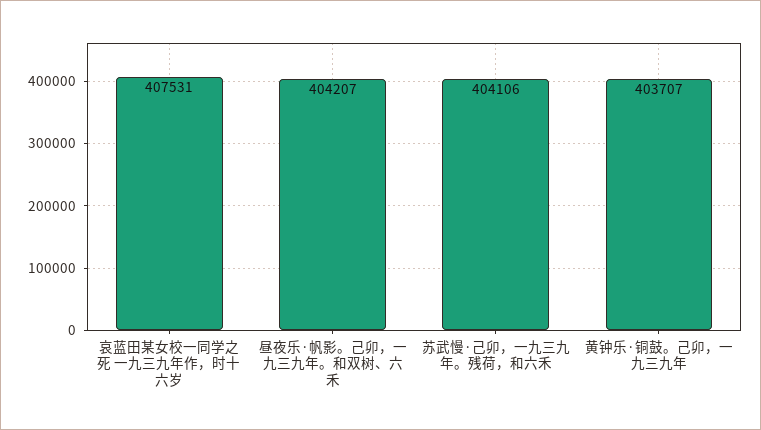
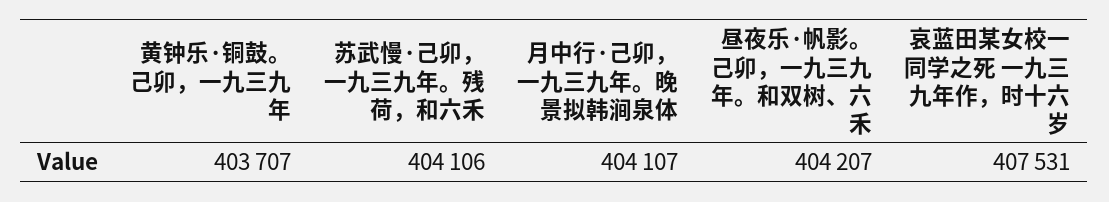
月中行·己卯，一九三九年。晚景拟韩涧泉体: none -> 404107

